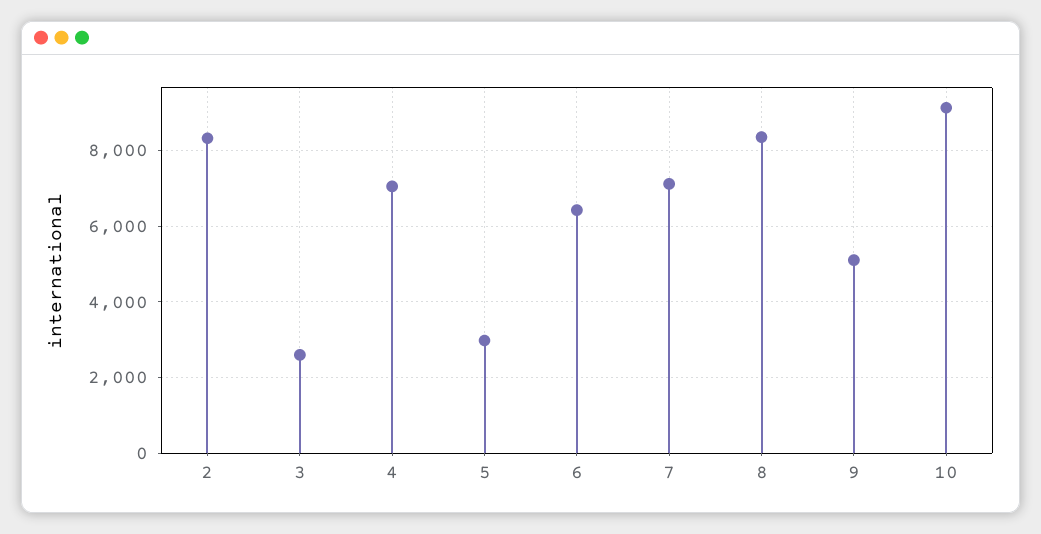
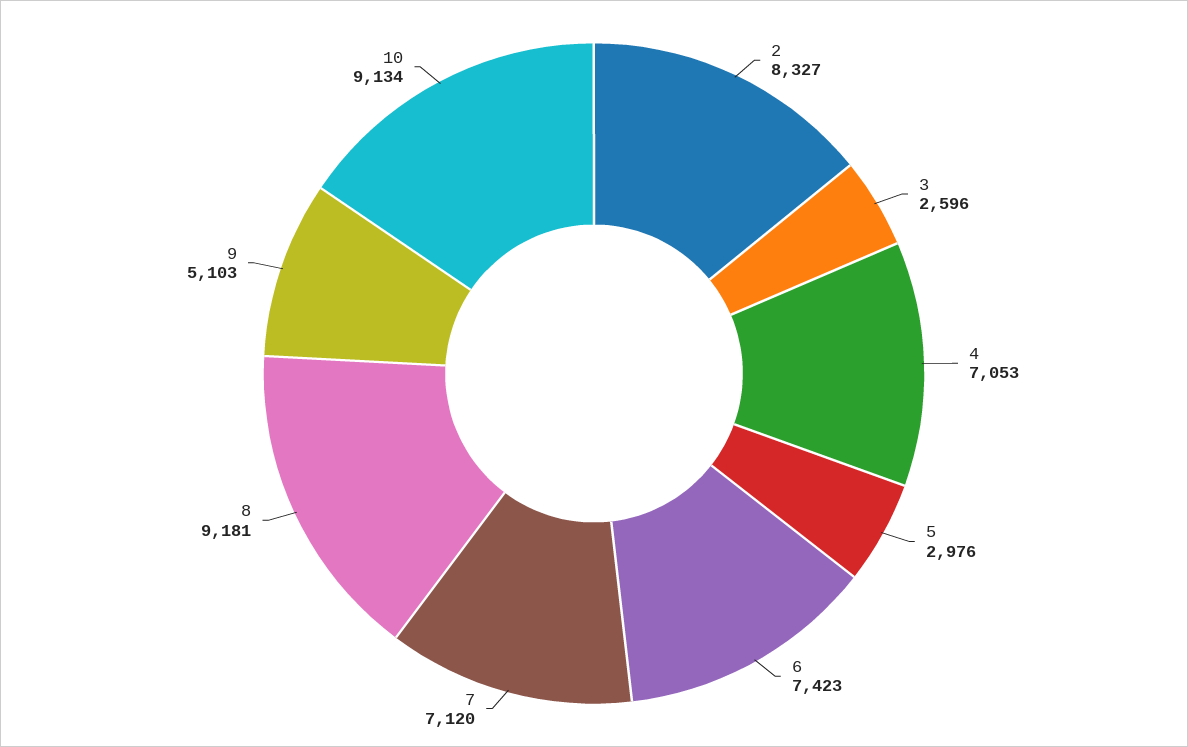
6: 6400 -> 7423
8: 8400 -> 9181

